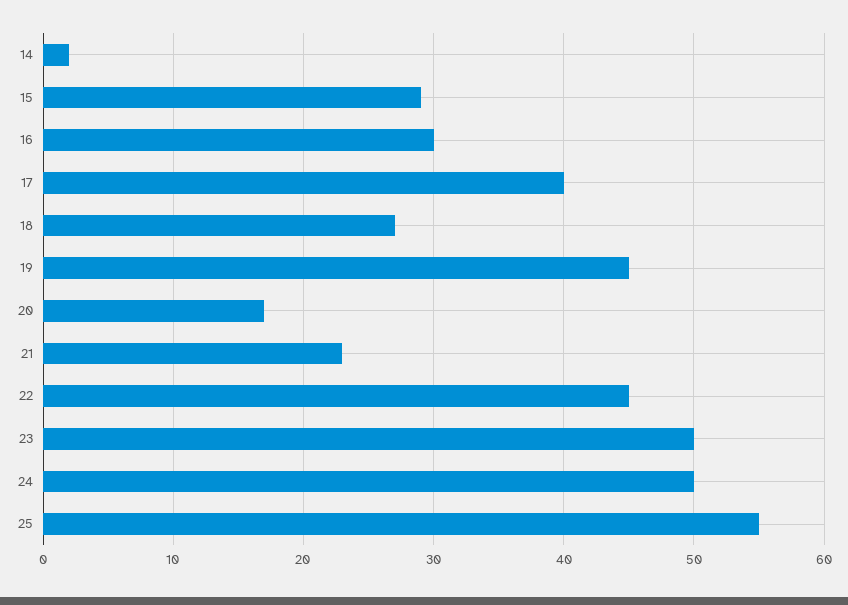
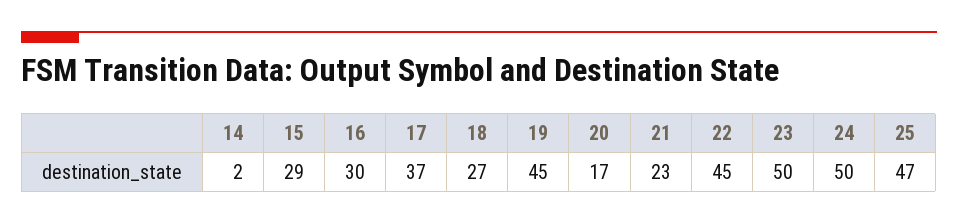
17: 40 -> 37
25: 55 -> 47

